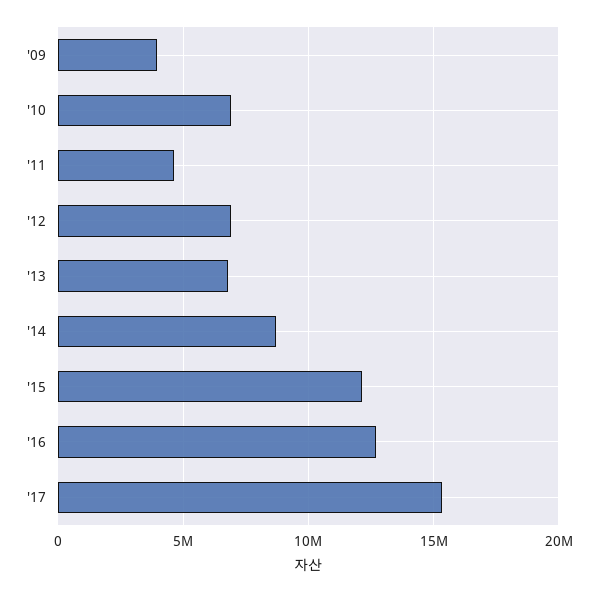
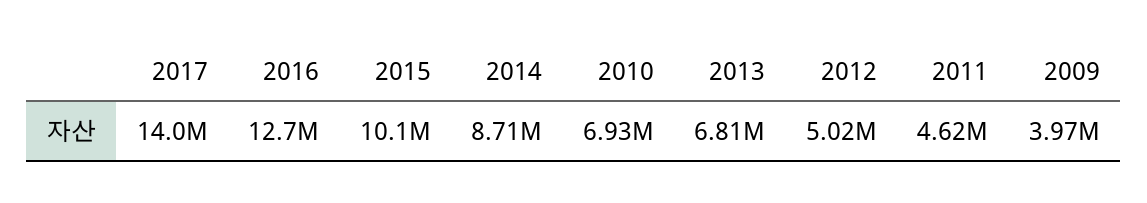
'12: 7000000 -> 5020000
'15: 12000000 -> 10100000
'17: 15500000 -> 14000000

